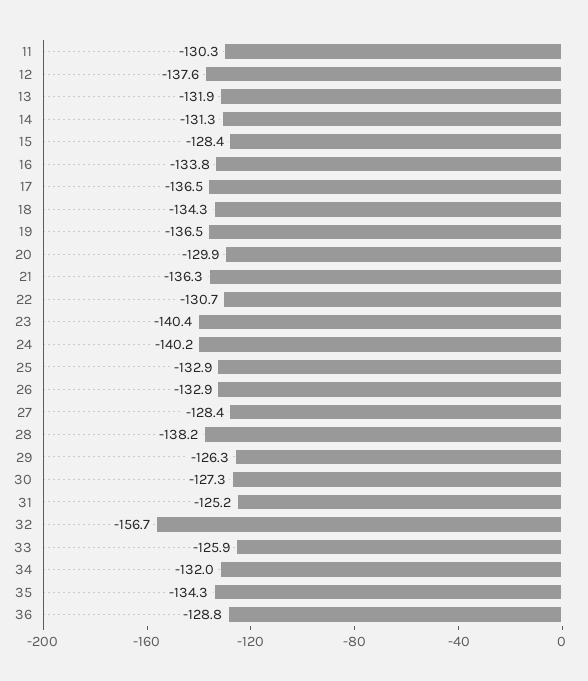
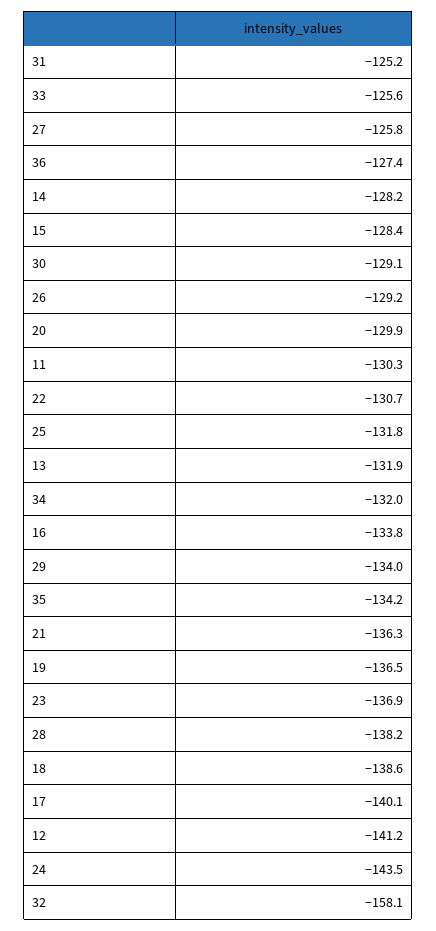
12: -137.6 -> -141.2
14: -131.3 -> -128.2
17: -136.5 -> -140.1
18: -134.3 -> -138.6
23: -140.4 -> -136.9
24: -140.2 -> -143.5
25: -132.9 -> -131.8
26: -132.9 -> -129.2
27: -128.4 -> -125.8
29: -126.3 -> -134
30: -127.3 -> -129.1
32: -156.7 -> -158.1
33: -125.9 -> -125.6
35: -134.3 -> -134.2
36: -128.8 -> -127.4

